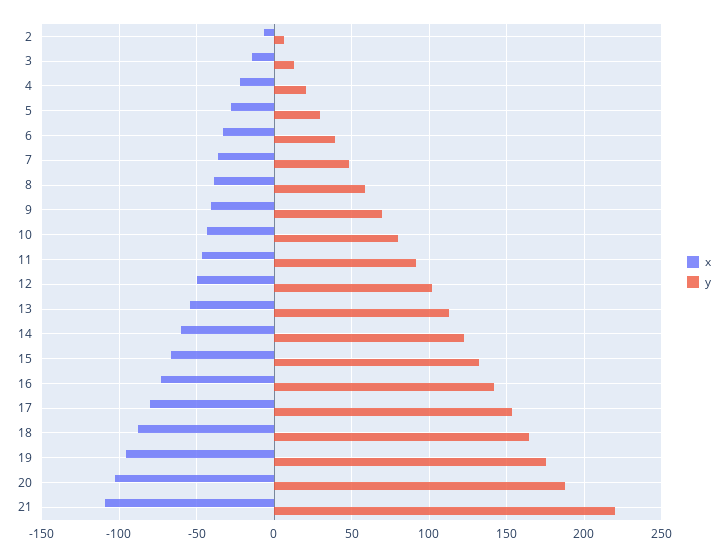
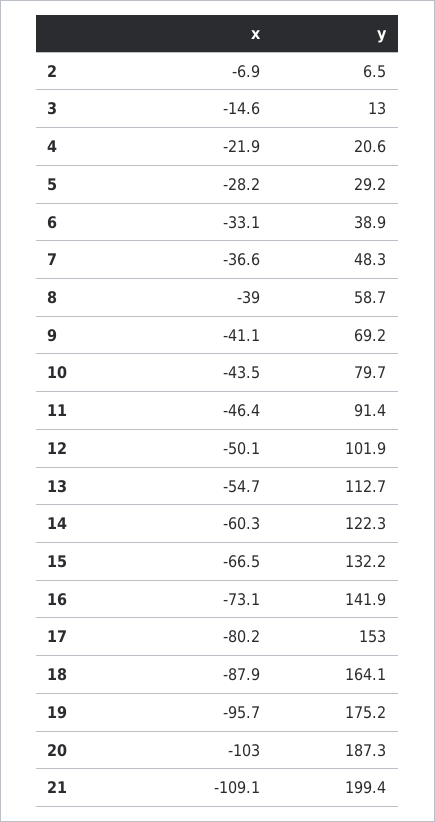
y, 21: 220 -> 199.4

